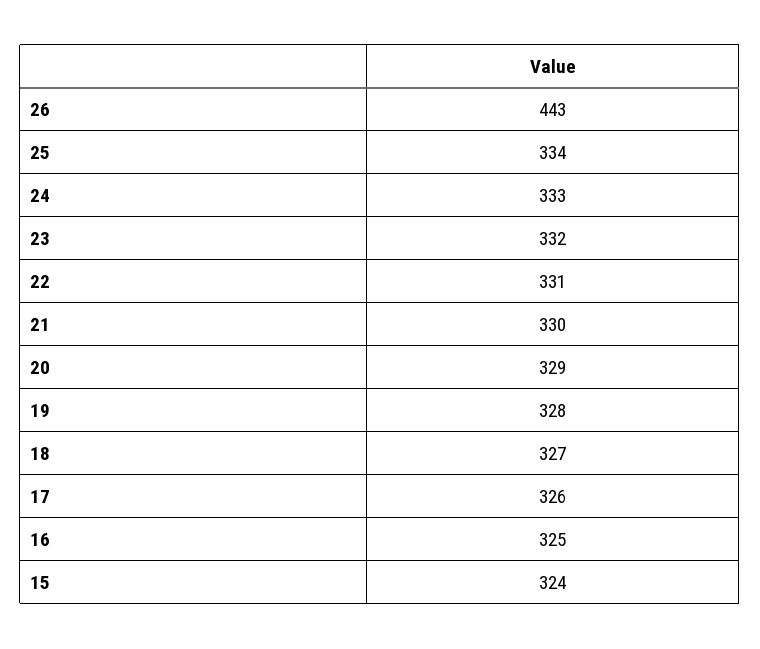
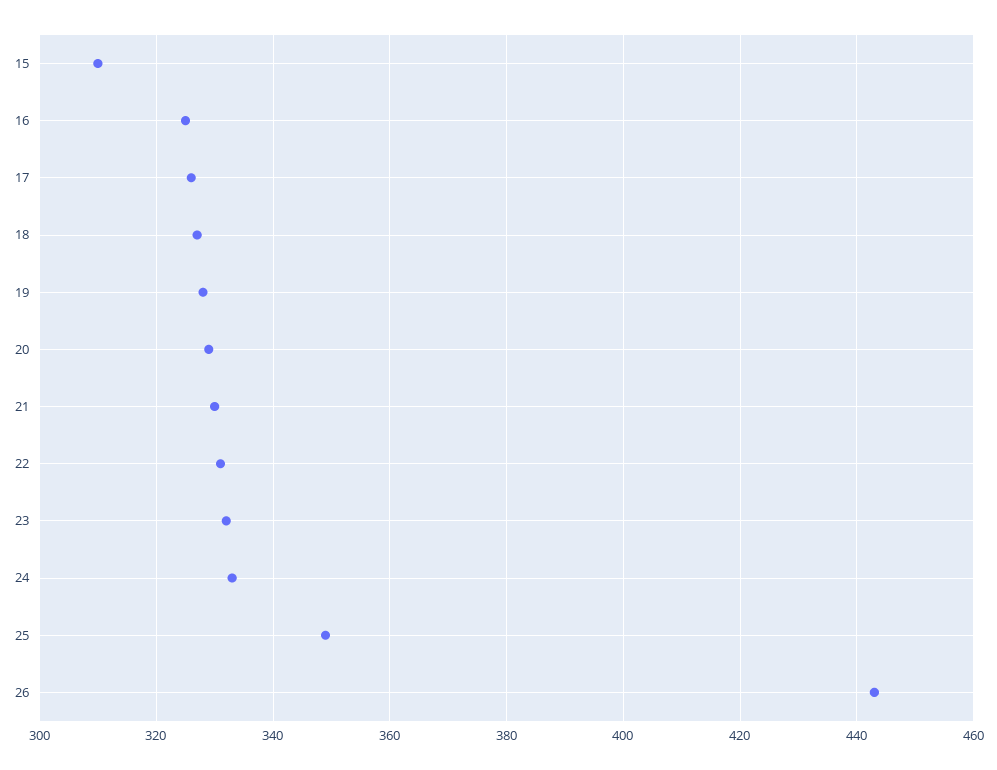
25: 334 -> 350
15: 324 -> 310

